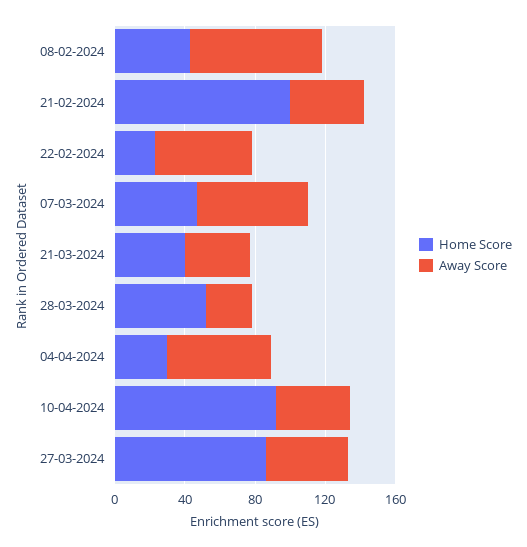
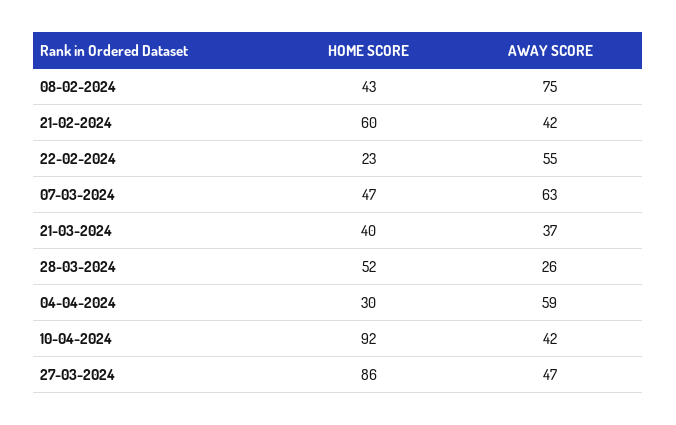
Home Score, 21-02-2024: 100 -> 60

